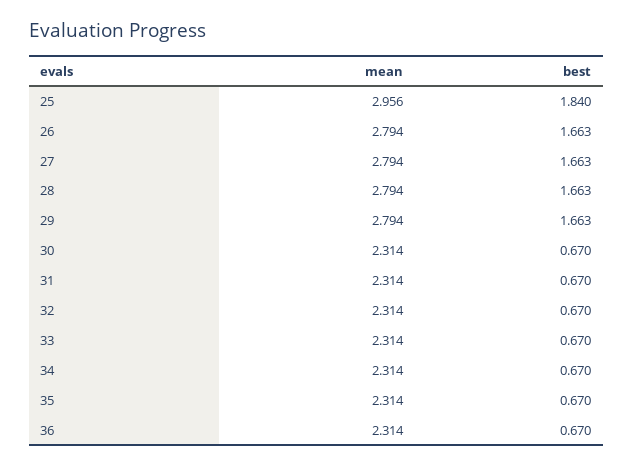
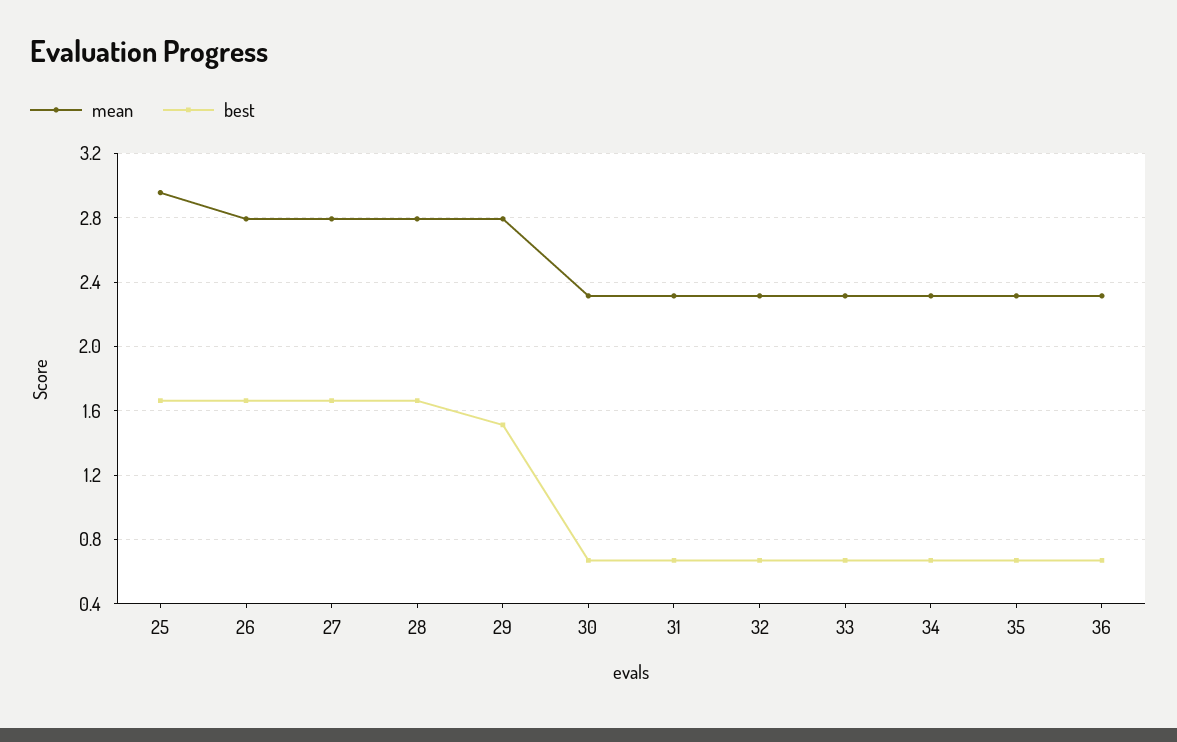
best, 25: 1.84 -> 1.65
best, 29: 1.663 -> 1.5

